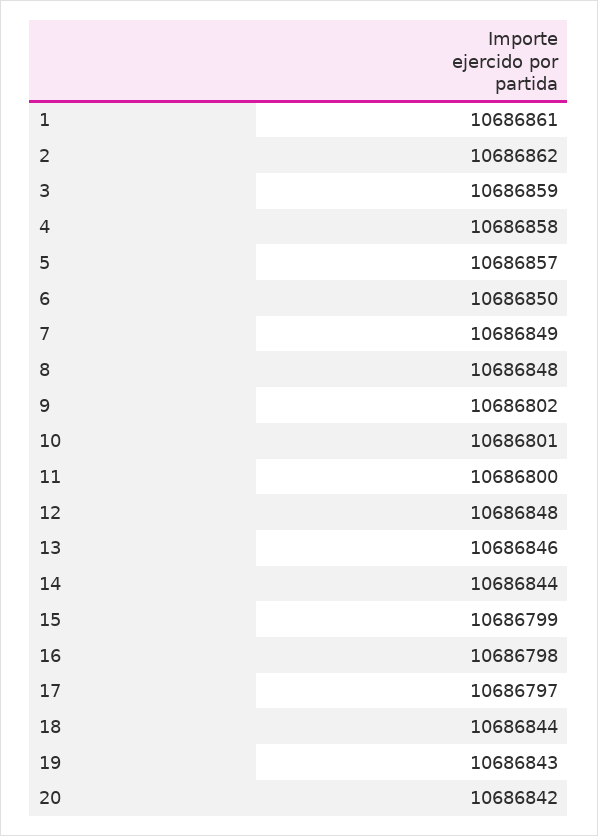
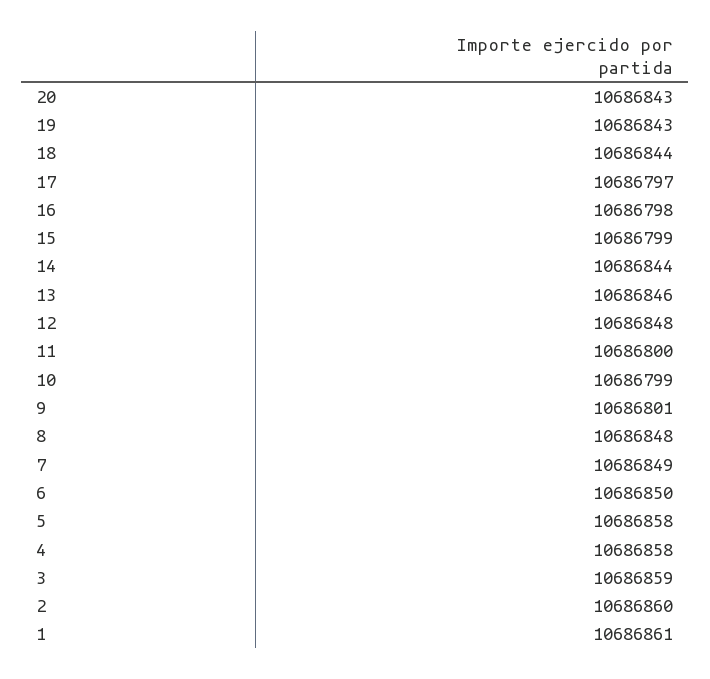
2: 10686862 -> 10686860
5: 10686857 -> 10686858
9: 10686802 -> 10686801
10: 10686801 -> 10686799
20: 10686842 -> 10686843

